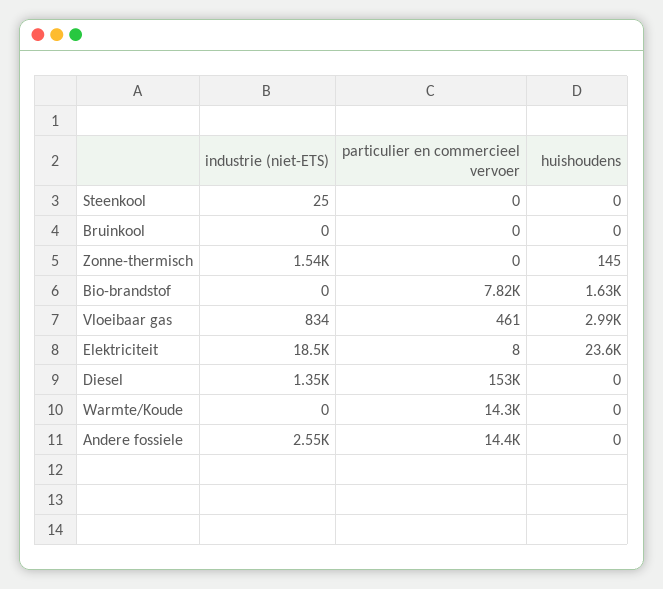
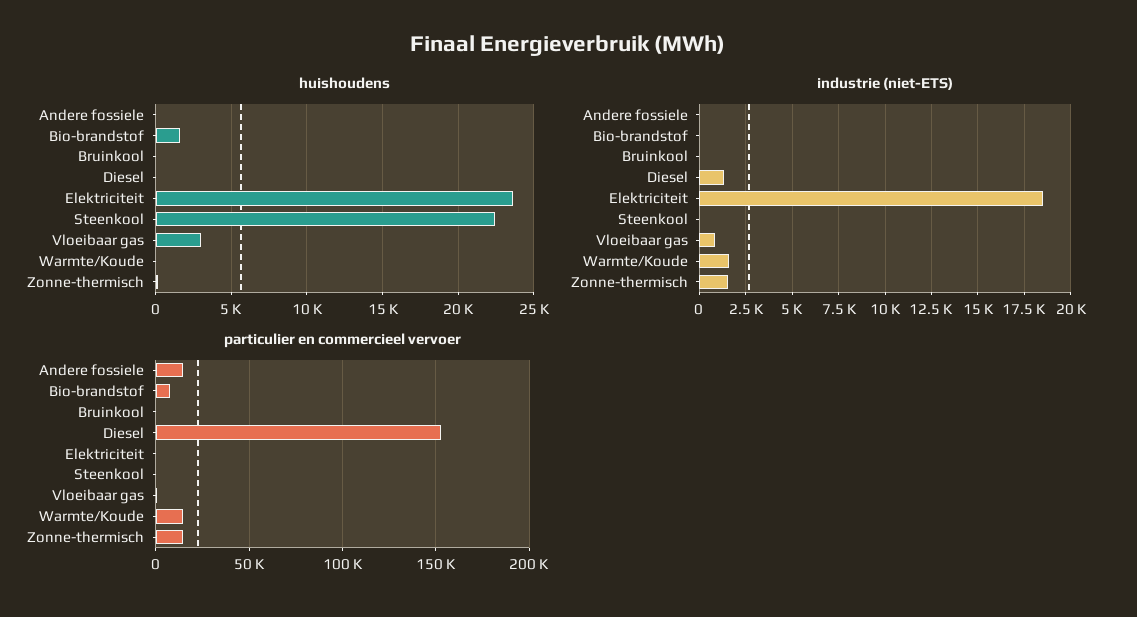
huishoudens, Steenkool: 0 -> 22500
particulier en commercieel vervoer, Zonne-thermisch: 0 -> 15000
industrie (niet-ETS), Warmte/Koude: 0 -> 1500
industrie (niet-ETS), Andere fossiele: 2550 -> 0

